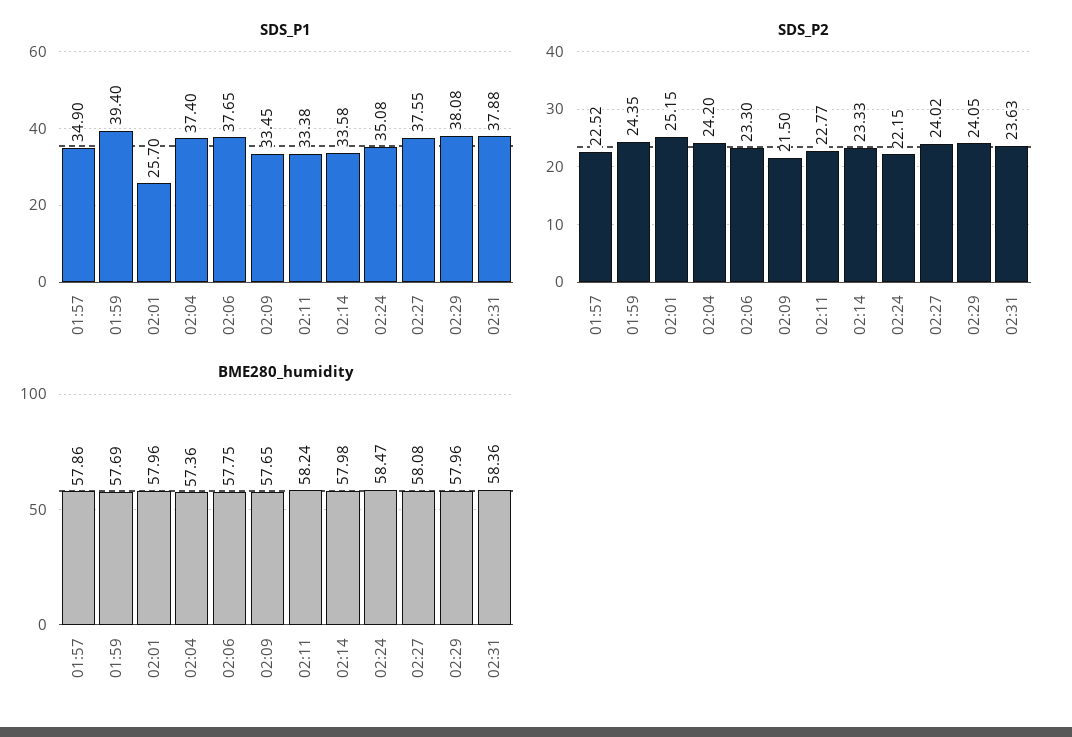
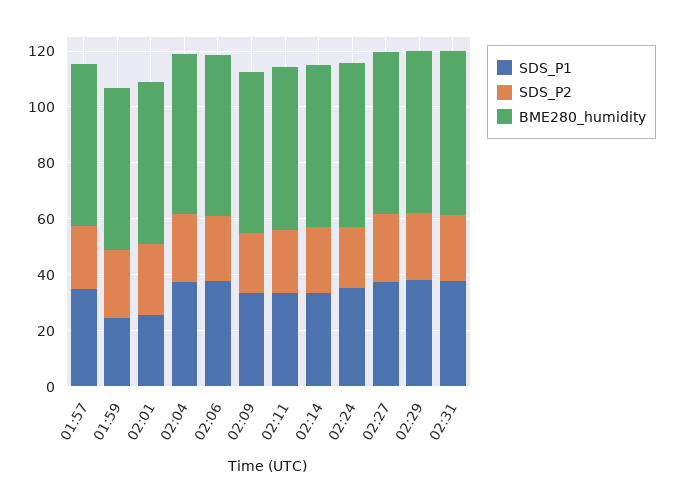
SDS_P1, 01:59: 39.4 -> 25

